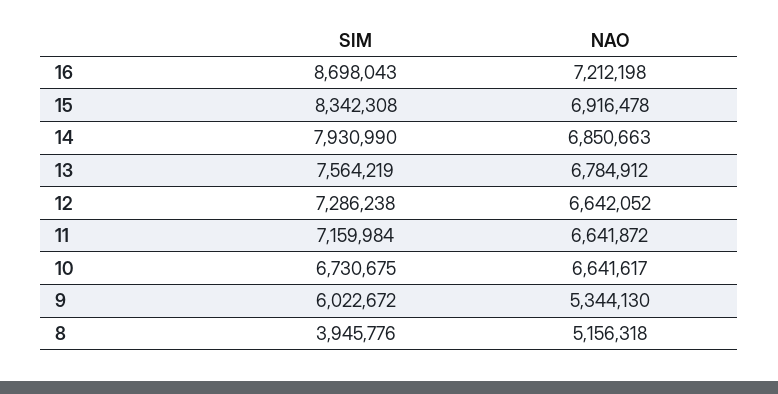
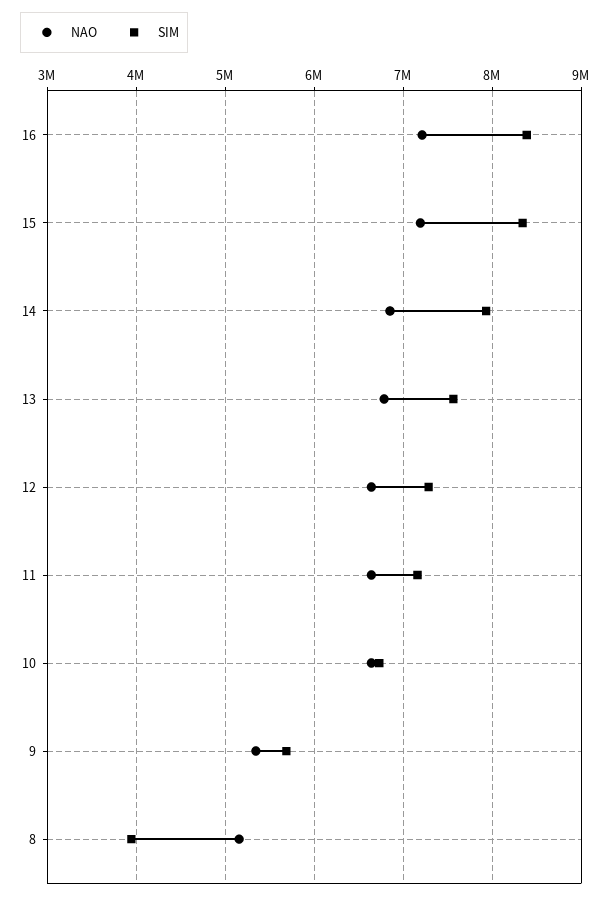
SIM, 16: 8698043 -> 8400000
NAO, 15: 6916478 -> 7200000
SIM, 9: 6022672 -> 5700000

